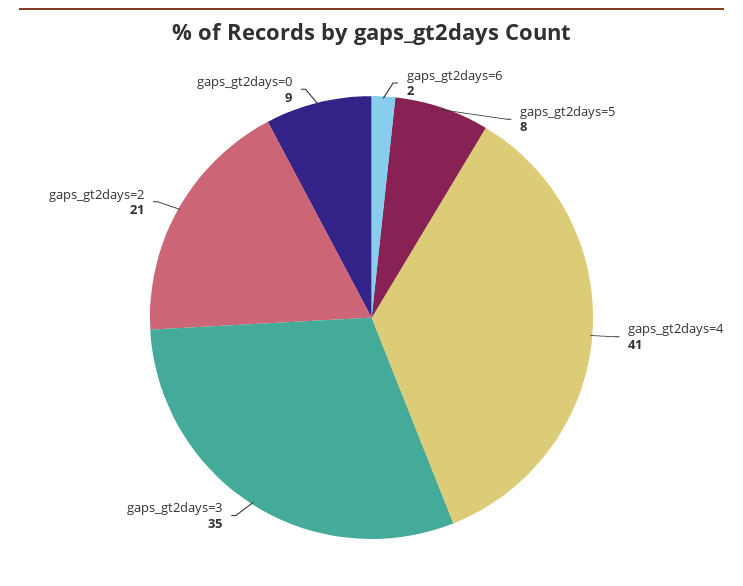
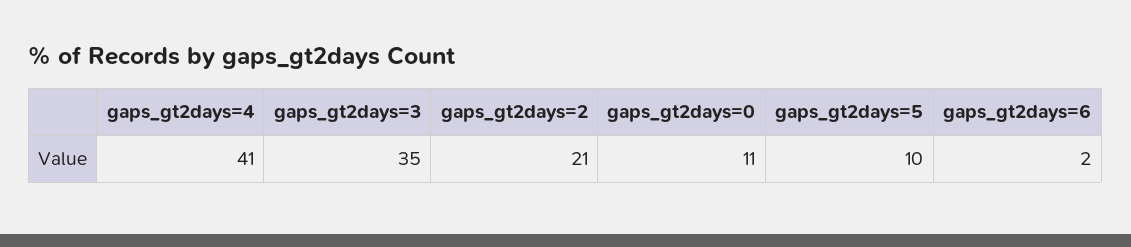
gaps_gt2days=5: 8 -> 10
gaps_gt2days=0: 9 -> 11

